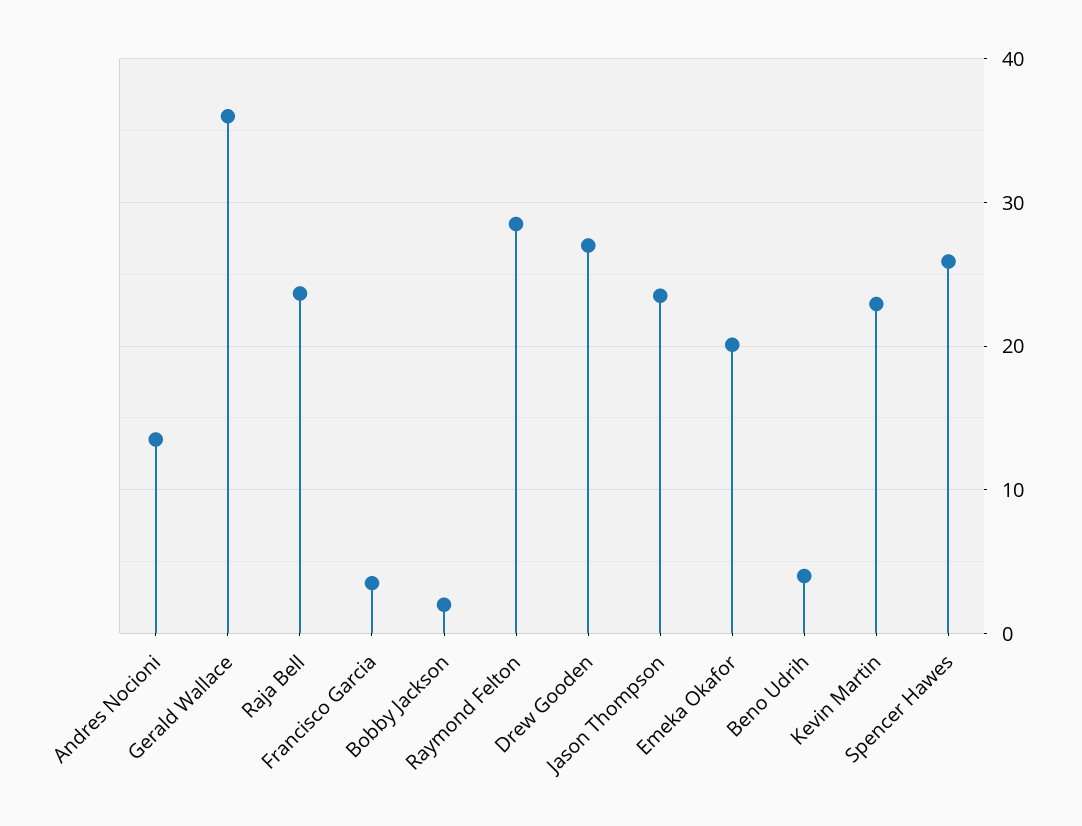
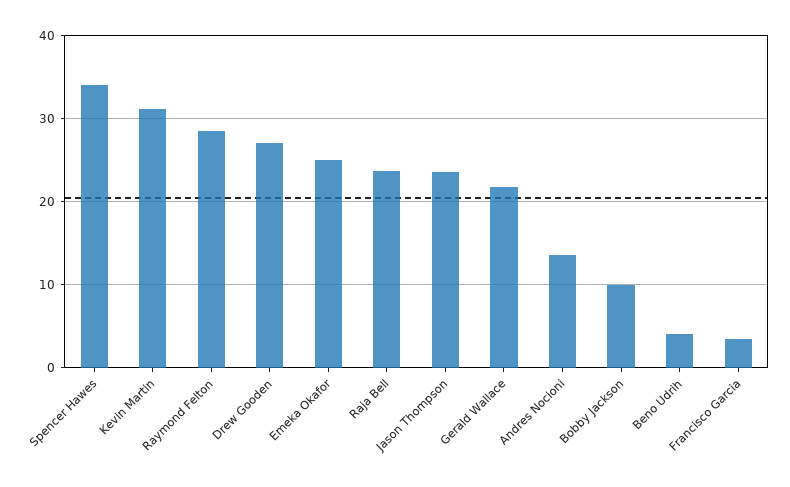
Gerald Wallace: 36 -> 22
Bobby Jackson: 2 -> 10
Emeka Okafor: 20 -> 25
Kevin Martin: 23 -> 31
Spencer Hawes: 26 -> 34

